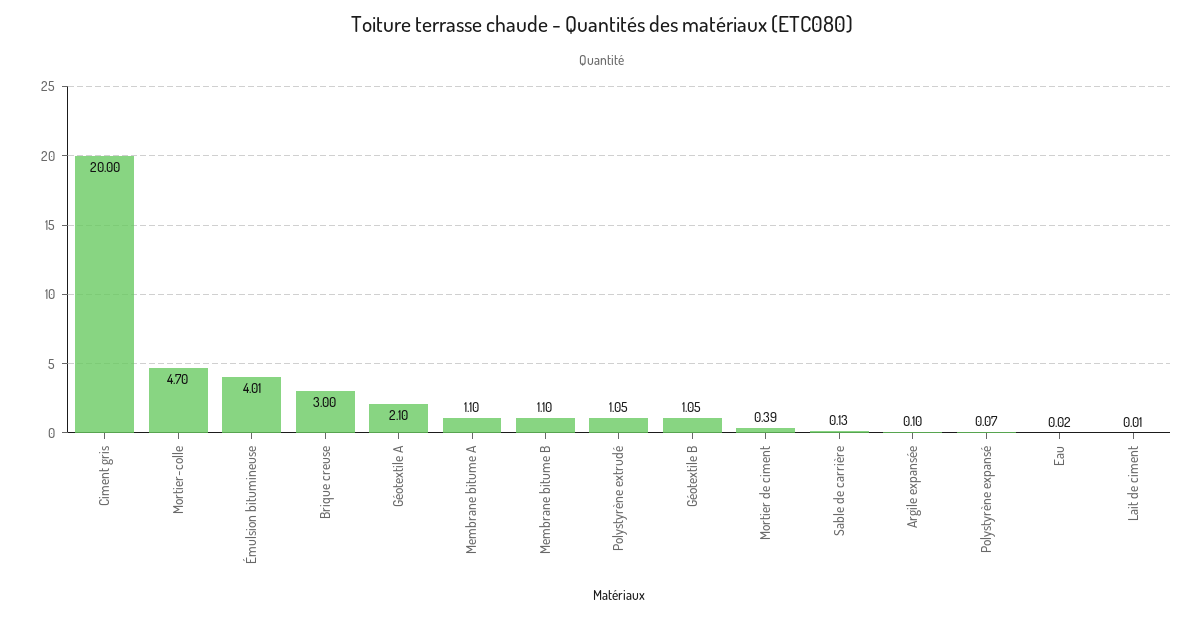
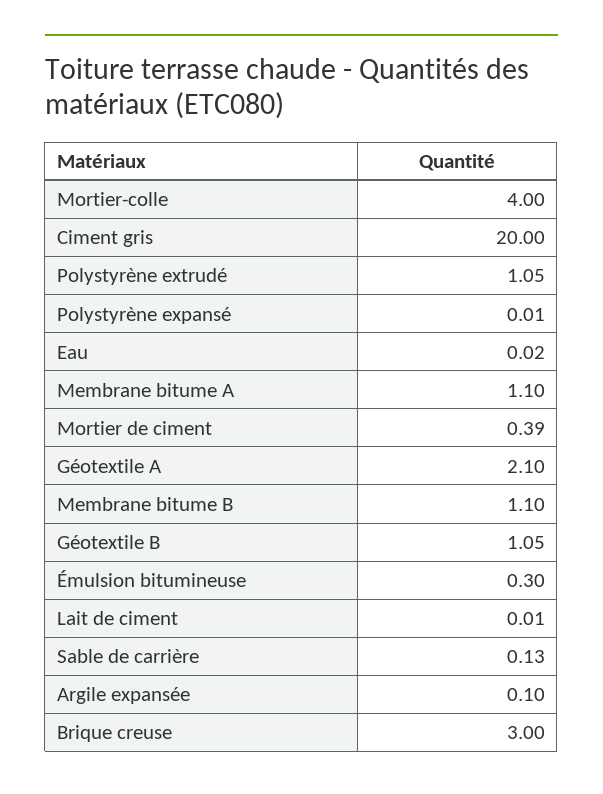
Mortier-colle: 4.7 -> 4
Émulsion bitumineuse: 4.01 -> 0.3
Polystyrène expansé: 0.07 -> 0.01

